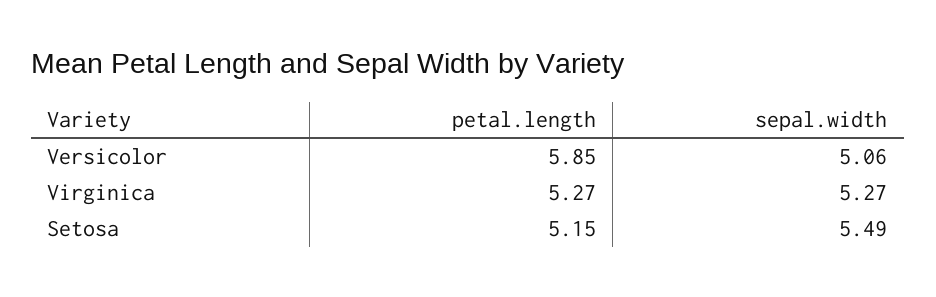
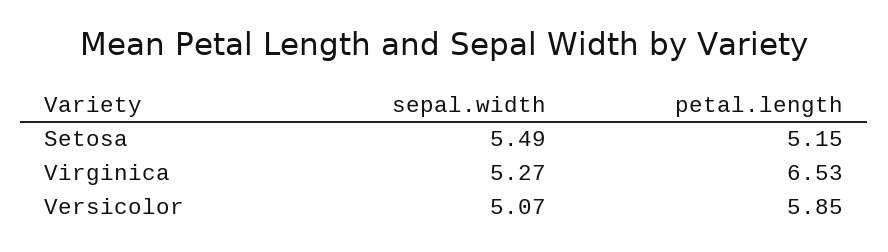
sepal.width, Versicolor: 5.06 -> 5.07
petal.length, Virginica: 5.27 -> 6.53

